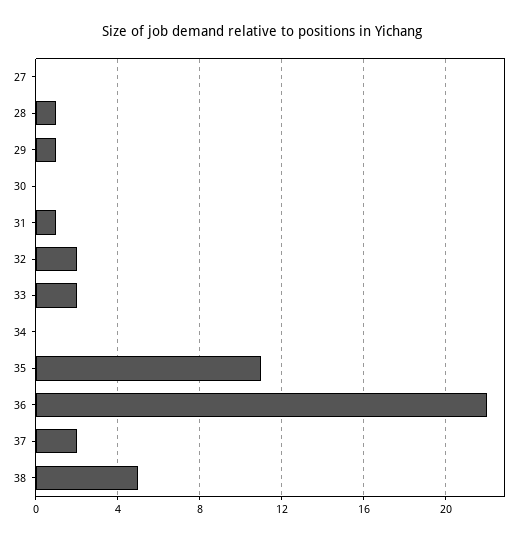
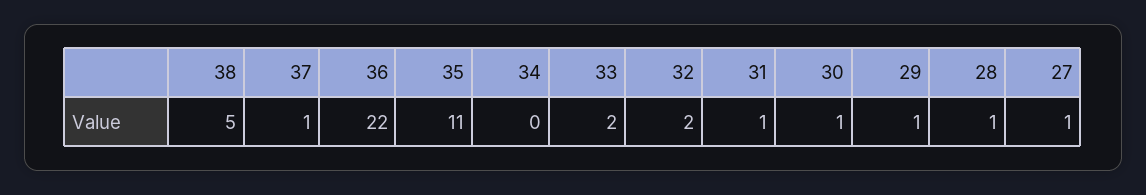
27: 0 -> 1
30: 0 -> 1
37: 2 -> 1

